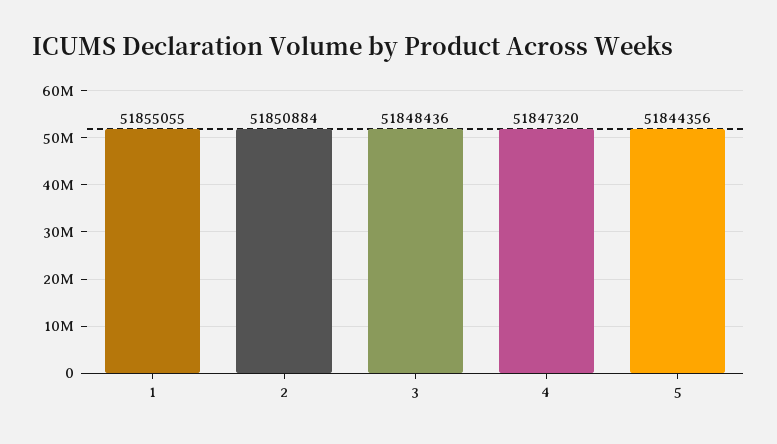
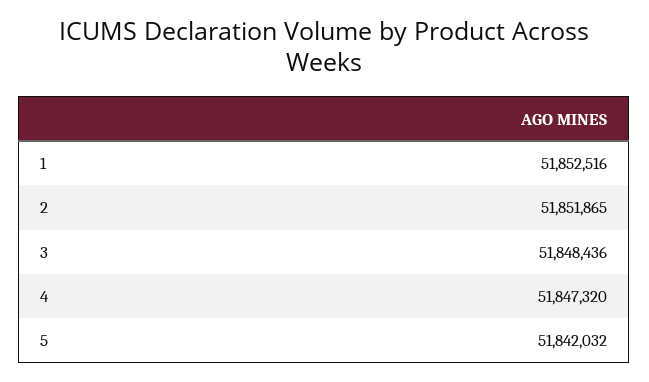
1: 51855055 -> 51852516
2: 51850884 -> 51851865
5: 51844356 -> 51842032

